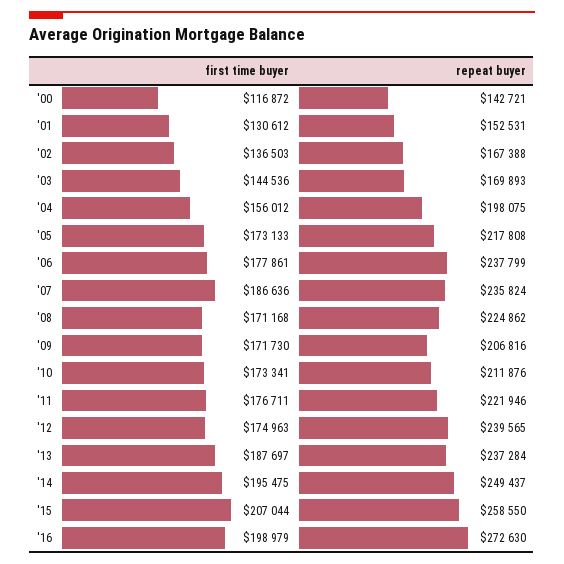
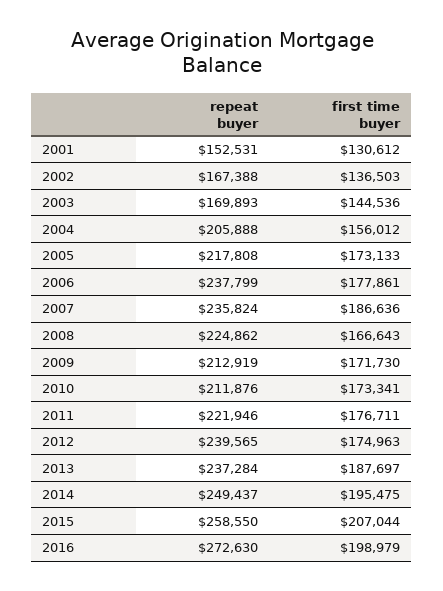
first time buyer, '00: 116872 -> none
repeat buyer, '00: 142721 -> none
repeat buyer, '04: 198075 -> 205888
first time buyer, '08: 171168 -> 166643
repeat buyer, '09: 206816 -> 212919

